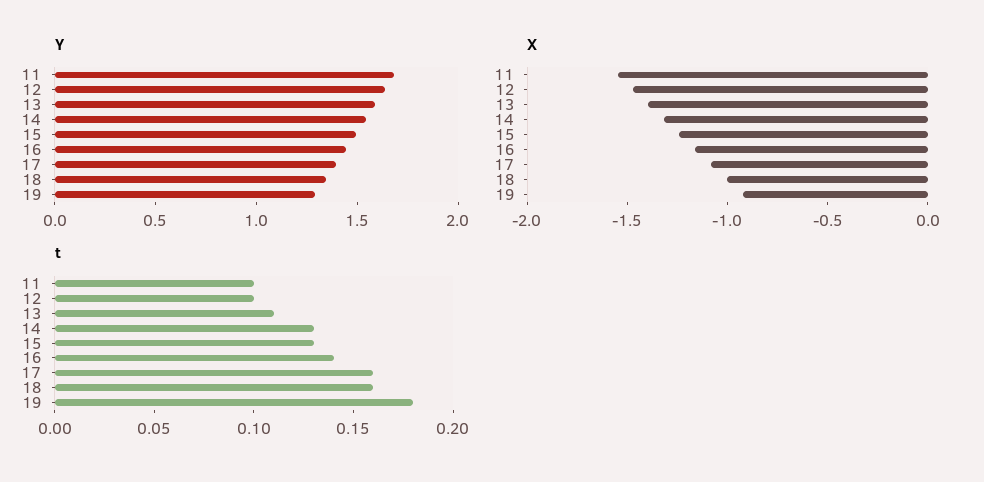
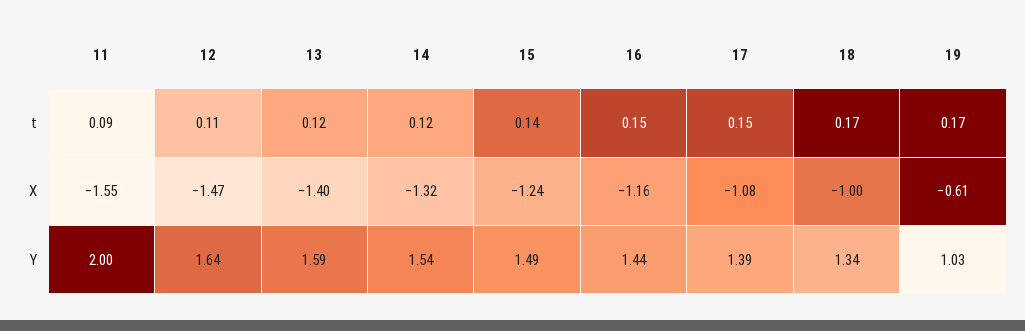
Y, 11: 1.7 -> 2
Y, 19: 1.3 -> 1.03
X, 19: -0.9 -> -0.61
t, 11: 0.1 -> 0.09
t, 12: 0.1 -> 0.11
t, 13: 0.11 -> 0.12
t, 14: 0.13 -> 0.12
t, 15: 0.13 -> 0.14
t, 16: 0.14 -> 0.15
t, 17: 0.16 -> 0.15
t, 18: 0.16 -> 0.17
t, 19: 0.18 -> 0.17

